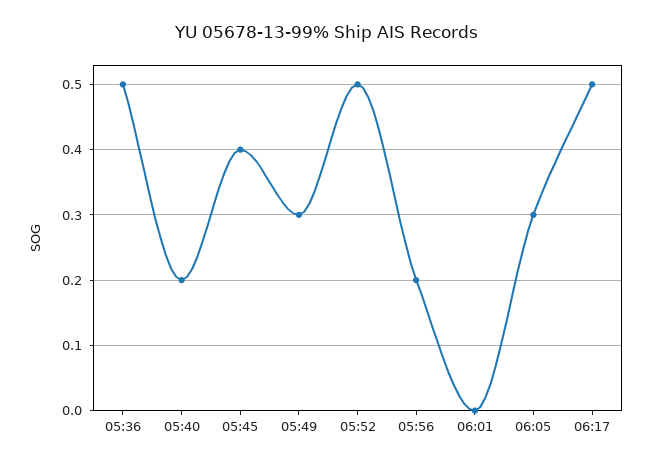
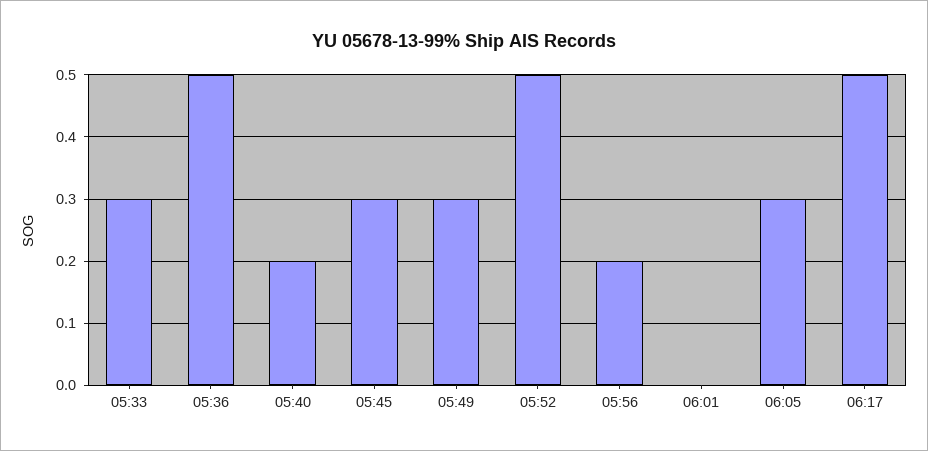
05:45: 0.4 -> 0.3
05:33: none -> 0.3

